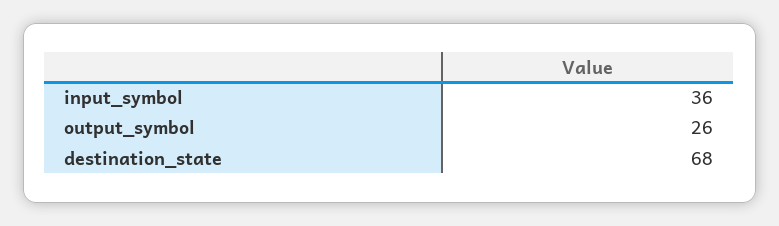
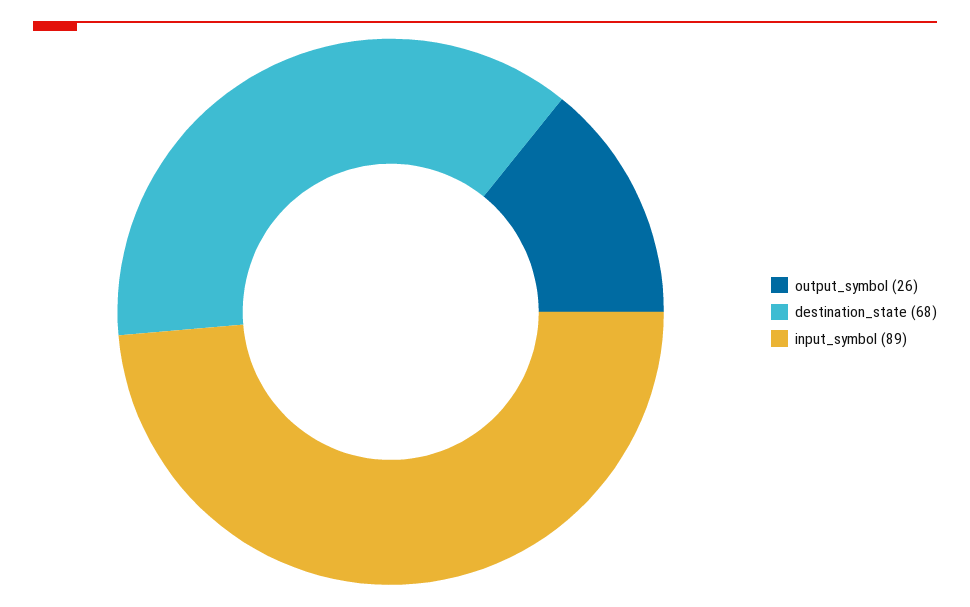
input_symbol: 36 -> 89

